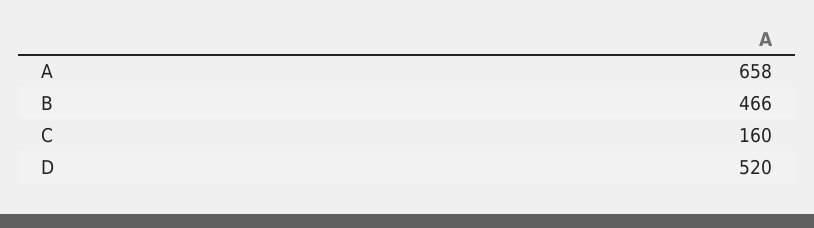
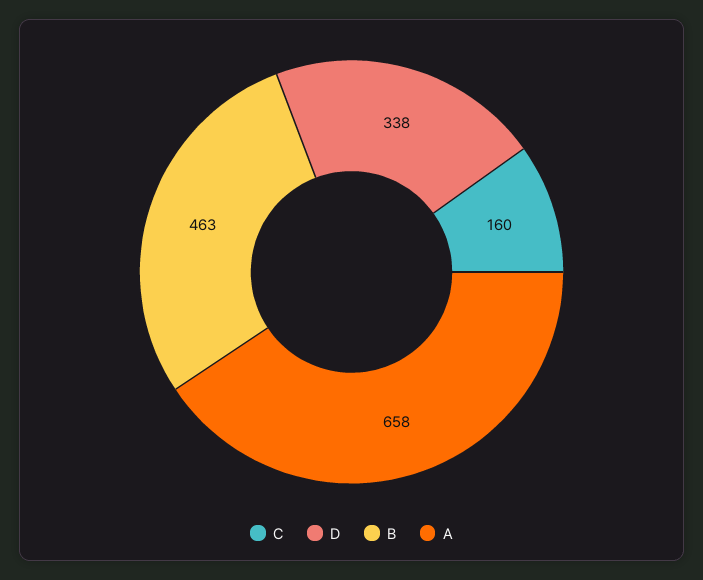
B: 466 -> 463
D: 520 -> 338

